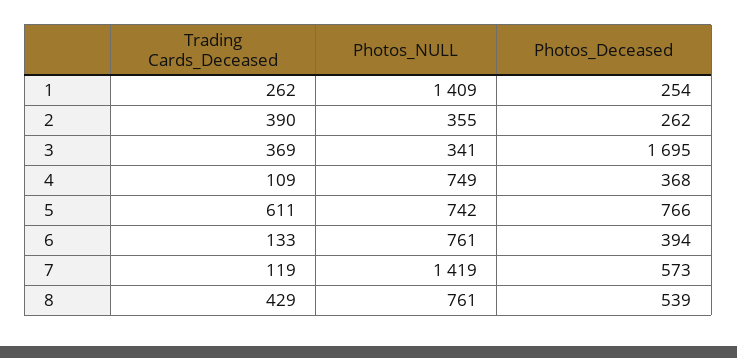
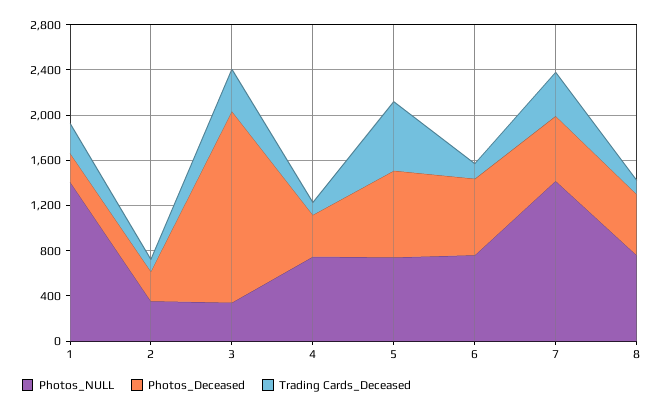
Trading Cards_Deceased, 2: 390 -> 100
Photos_Deceased, 6: 394 -> 700
Trading Cards_Deceased, 7: 119 -> 400
Trading Cards_Deceased, 8: 429 -> 100

